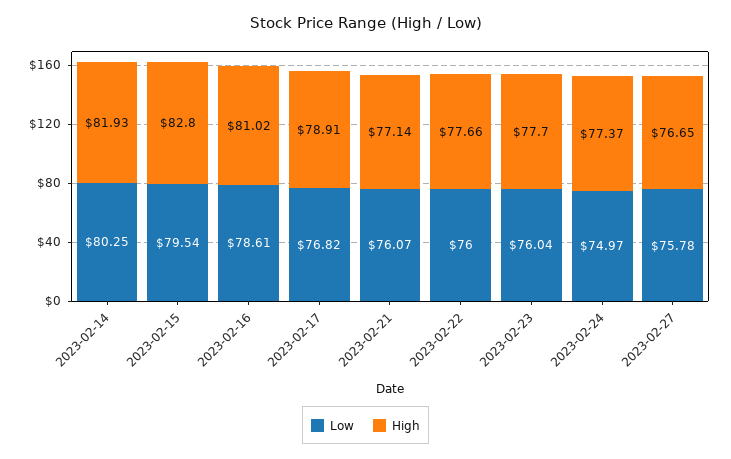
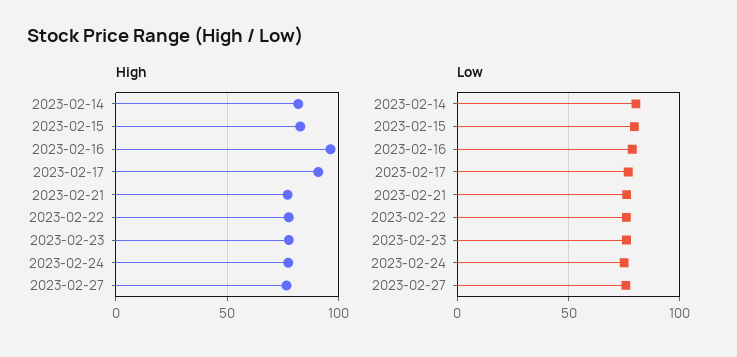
High, 2023-02-16: 81.02 -> 95
High, 2023-02-17: 78.91 -> 90

